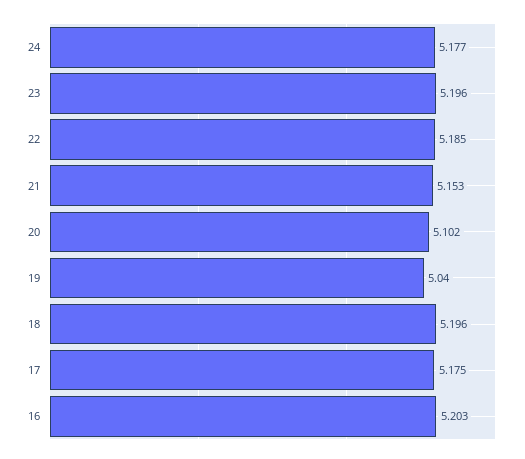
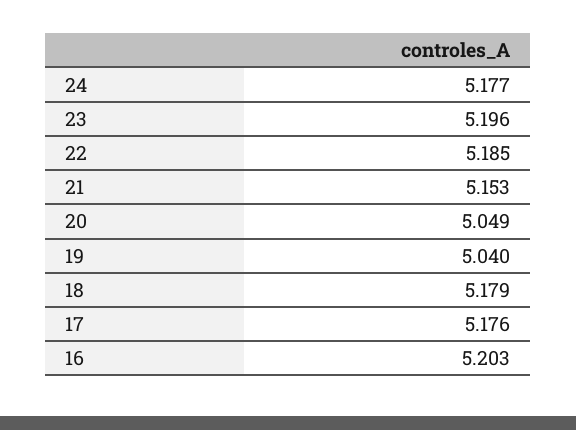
20: 5.102 -> 5.049
18: 5.196 -> 5.179
17: 5.175 -> 5.176

